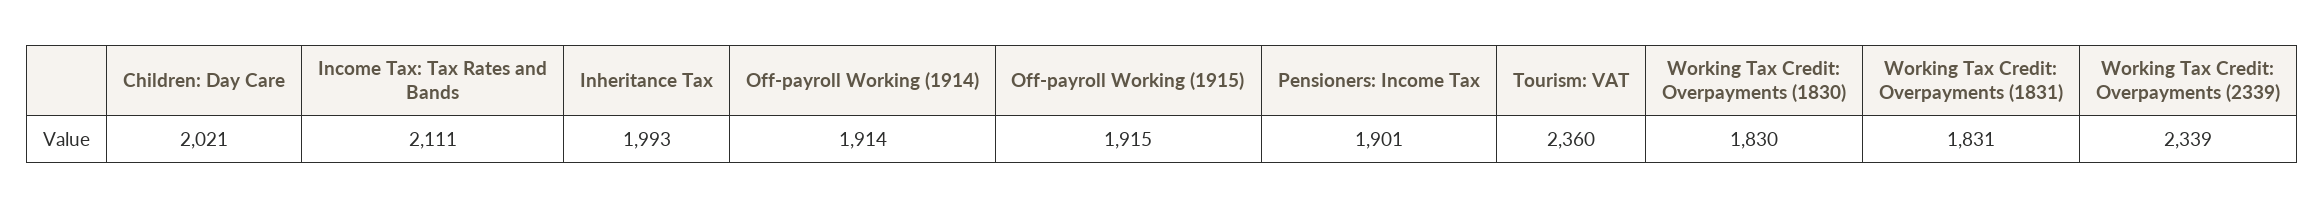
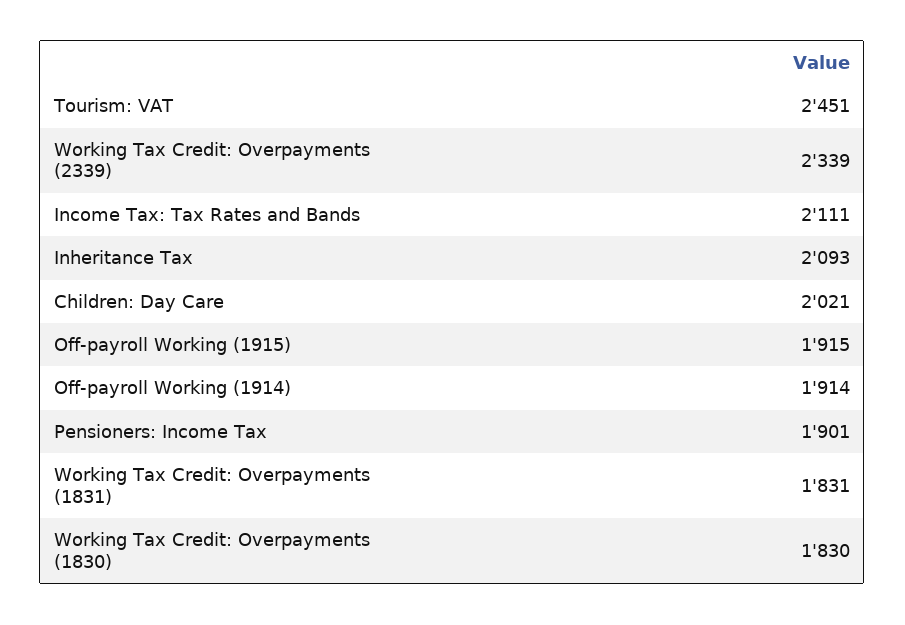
Inheritance Tax: 1993 -> 2093
Tourism: VAT: 2360 -> 2451

